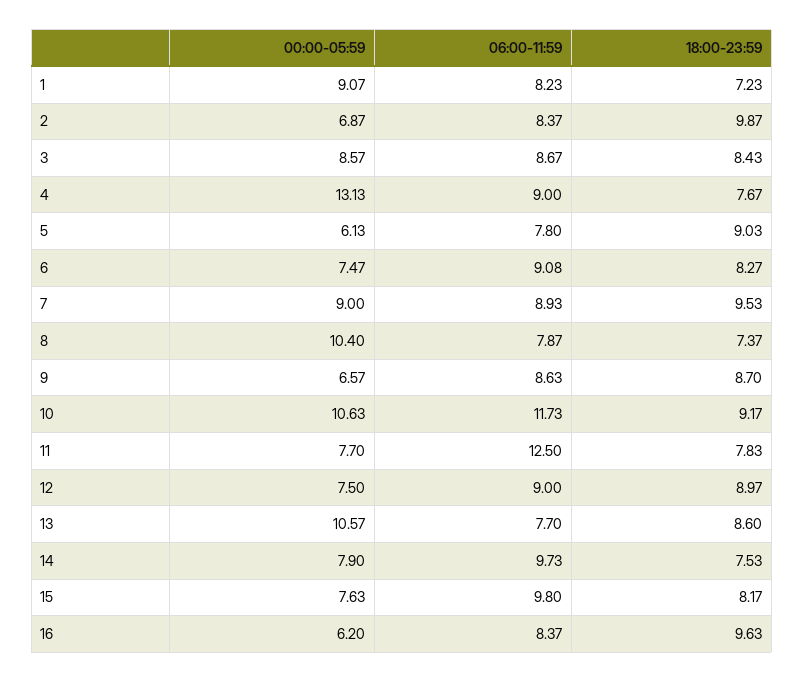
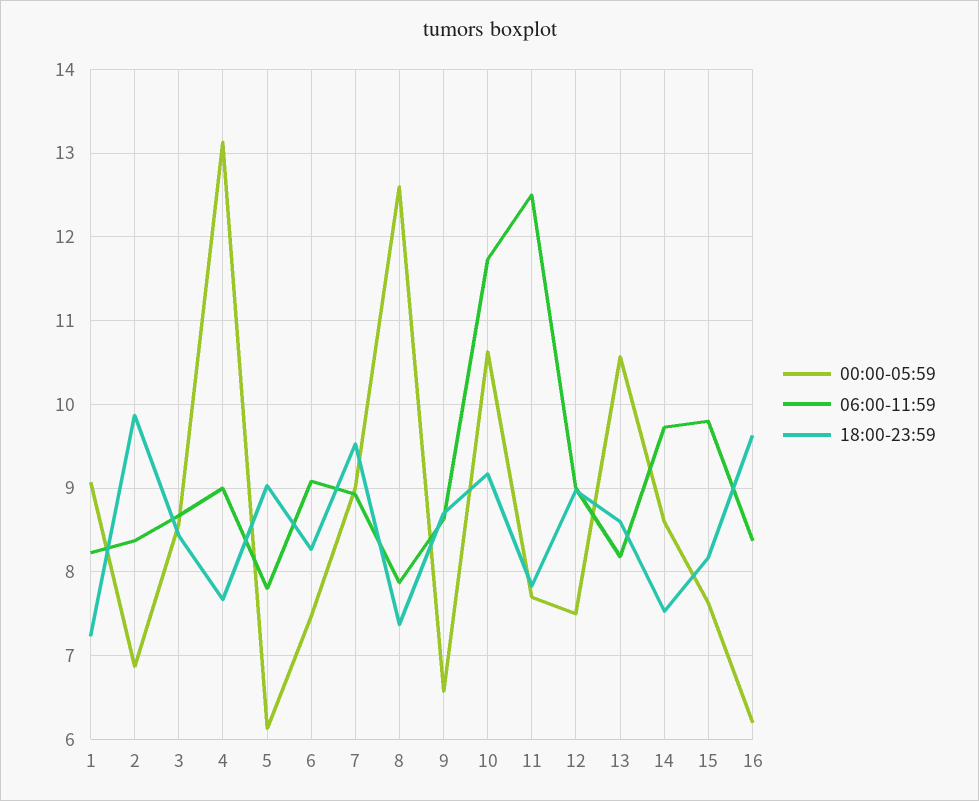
00:00-05:59, 8: 10.4 -> 12.6
06:00-11:59, 13: 7.7 -> 8.2
00:00-05:59, 14: 7.9 -> 8.6

